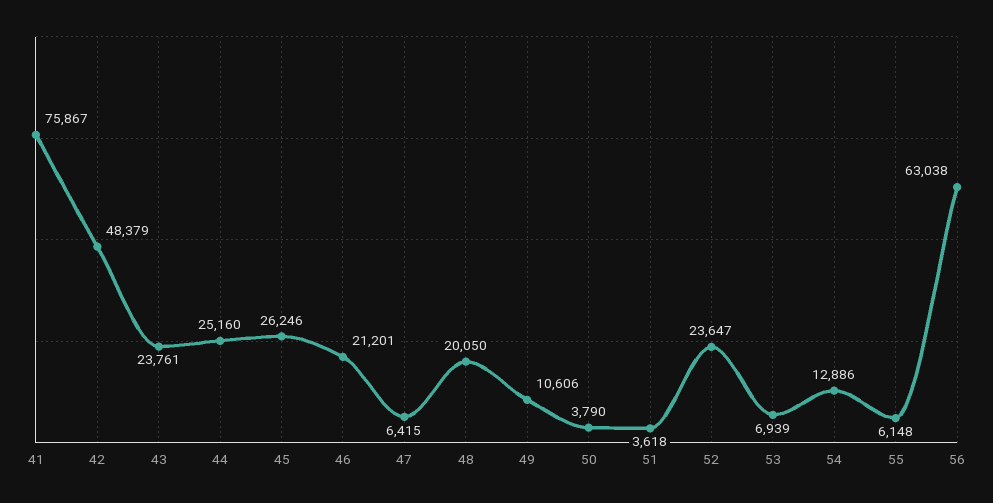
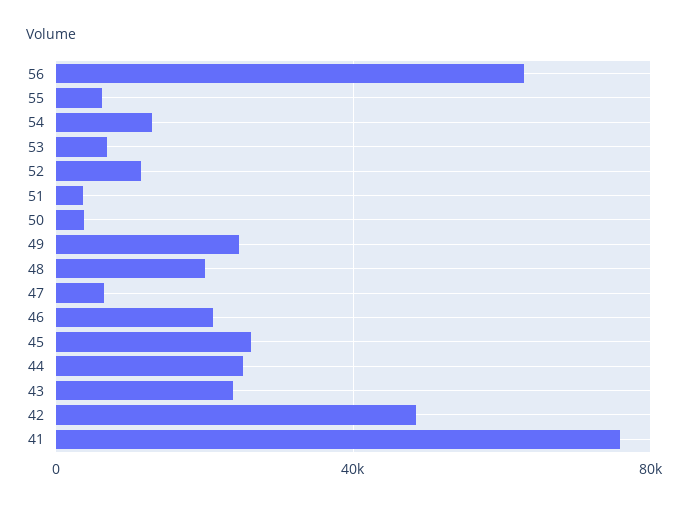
49: 10606 -> 25000
52: 23647 -> 10000

